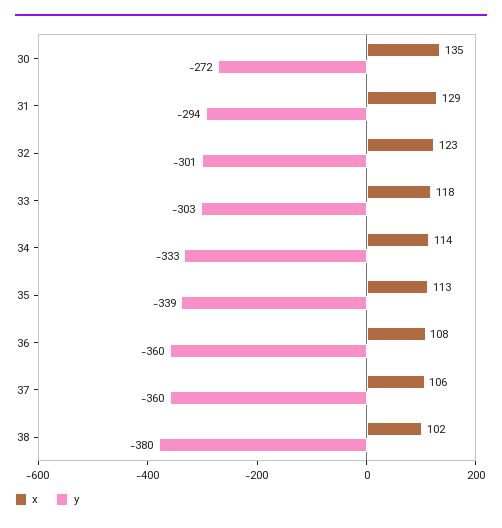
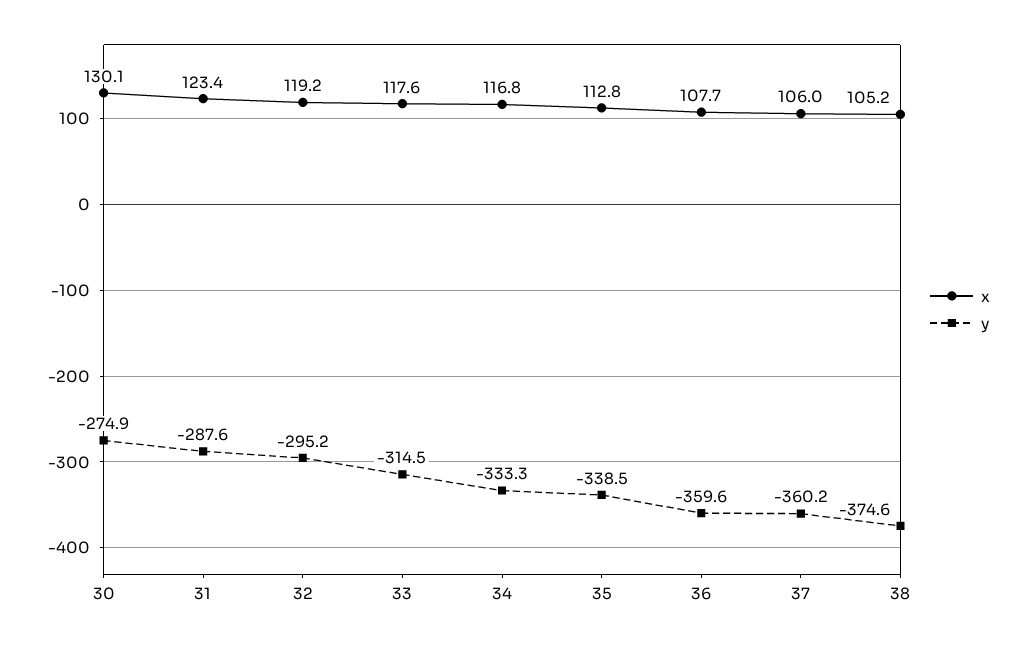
x, 30: 135 -> 130.1
y, 30: -272 -> -274.9
x, 31: 129 -> 123.4
y, 31: -294 -> -287.6
x, 32: 123 -> 119.2
y, 32: -301 -> -295.2
y, 33: -303 -> -314.5
x, 34: 114 -> 116.8
x, 38: 102 -> 105.2
y, 38: -380 -> -374.6

